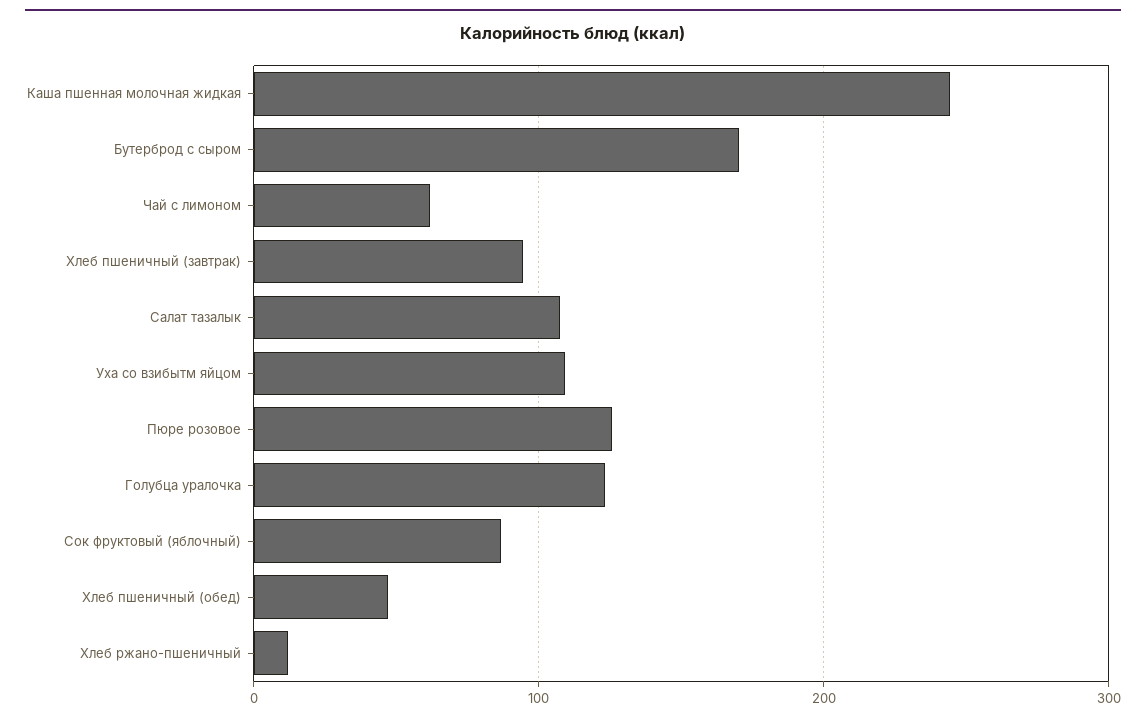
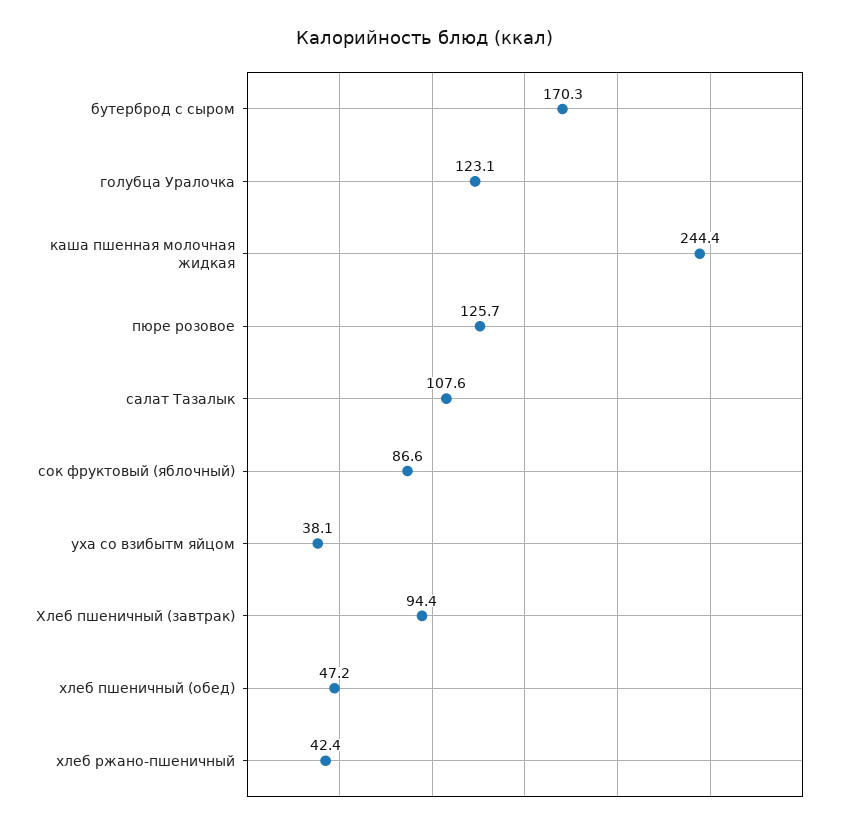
Чай с лимоном: 60 -> none
Уха со взибытм яйцом: 110 -> 38.1
Хлеб ржано-пшеничный: 10 -> 42.4

